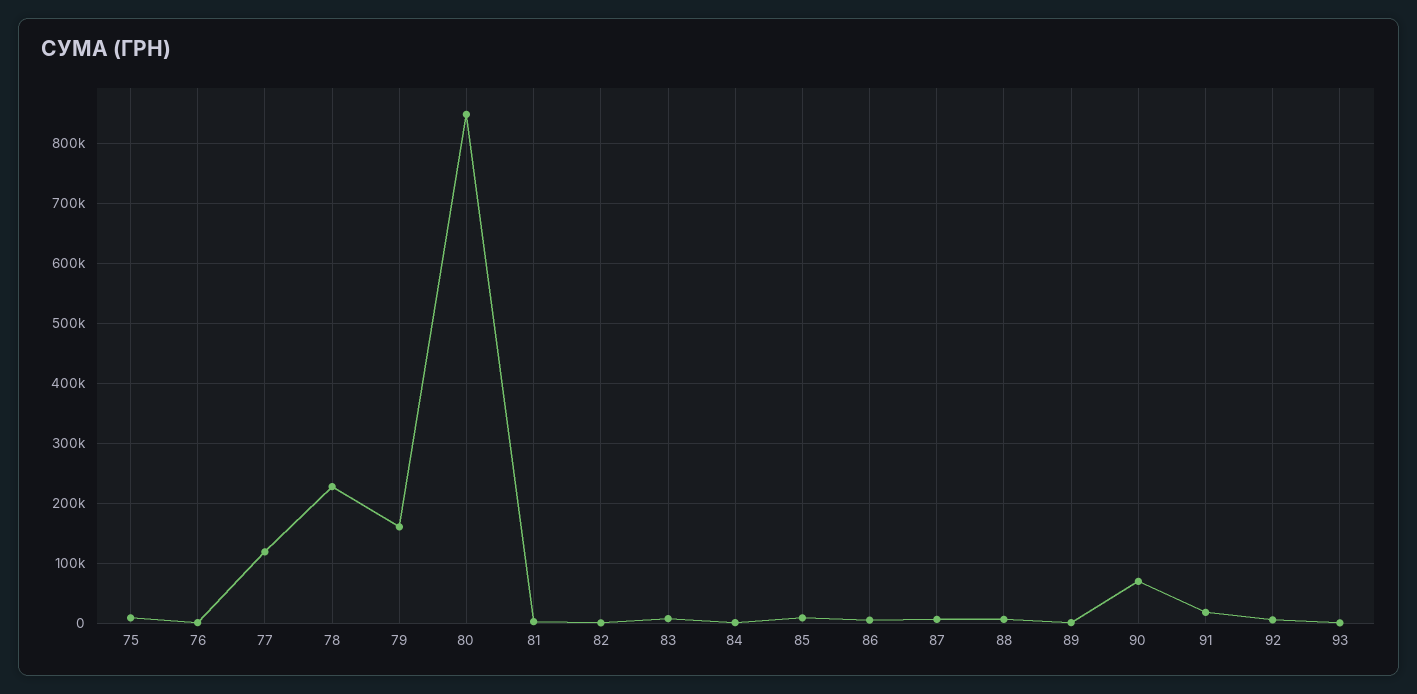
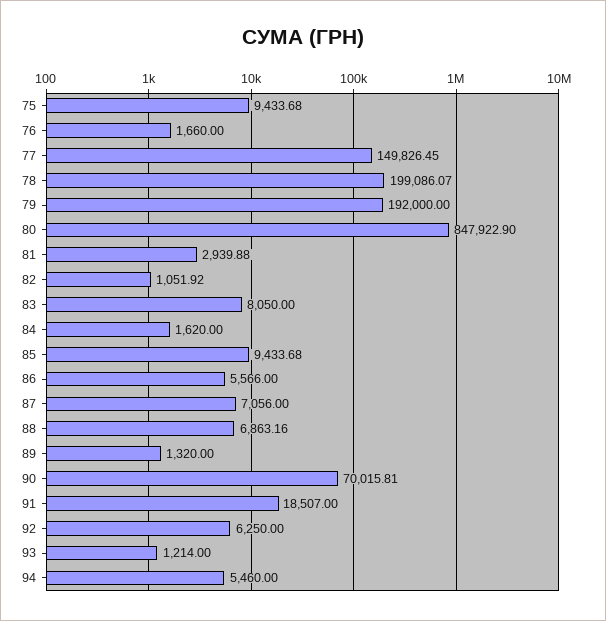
77: 120000 -> 149826.45
78: 230000 -> 199086.07
79: 160000 -> 192000
94: none -> 5460

